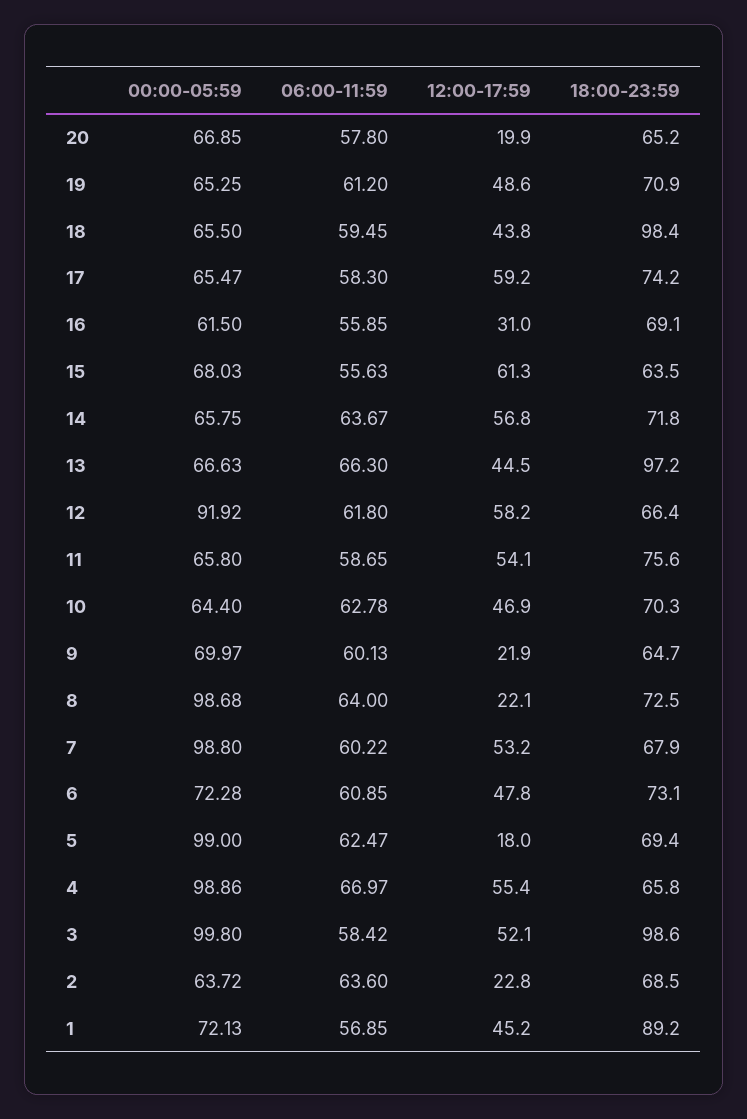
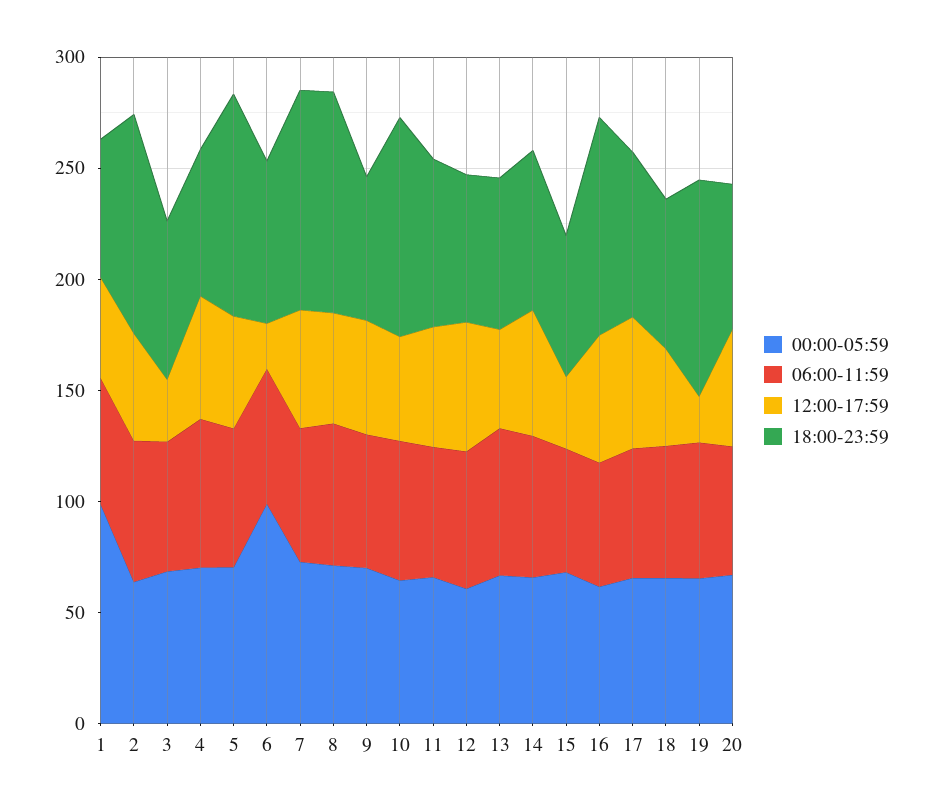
12:00-17:59, 20: 19.9 -> 50
12:00-17:59, 19: 48.6 -> 20
18:00-23:59, 19: 70.9 -> 100
18:00-23:59, 18: 98.4 -> 70
12:00-17:59, 16: 31 -> 60
18:00-23:59, 16: 69.1 -> 100
12:00-17:59, 15: 61.3 -> 30
18:00-23:59, 13: 97.2 -> 70
00:00-05:59, 12: 91.92 -> 60
18:00-23:59, 10: 70.3 -> 100
12:00-17:59, 9: 21.9 -> 50
00:00-05:59, 8: 98.68 -> 70
12:00-17:59, 8: 22.1 -> 50
18:00-23:59, 8: 72.5 -> 100
00:00-05:59, 7: 98.8 -> 70
18:00-23:59, 7: 67.9 -> 100
00:00-05:59, 6: 72.28 -> 100
12:00-17:59, 6: 47.8 -> 20
00:00-05:59, 5: 99 -> 70
12:00-17:59, 5: 18 -> 50
18:00-23:59, 5: 69.4 -> 100
00:00-05:59, 4: 98.86 -> 70
00:00-05:59, 3: 99.8 -> 70
12:00-17:59, 3: 52.1 -> 30
18:00-23:59, 3: 98.6 -> 70
12:00-17:59, 2: 22.8 -> 50
18:00-23:59, 2: 68.5 -> 100
00:00-05:59, 1: 72.13 -> 100
18:00-23:59, 1: 89.2 -> 60

